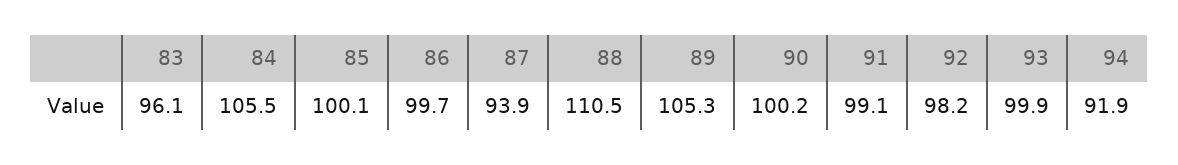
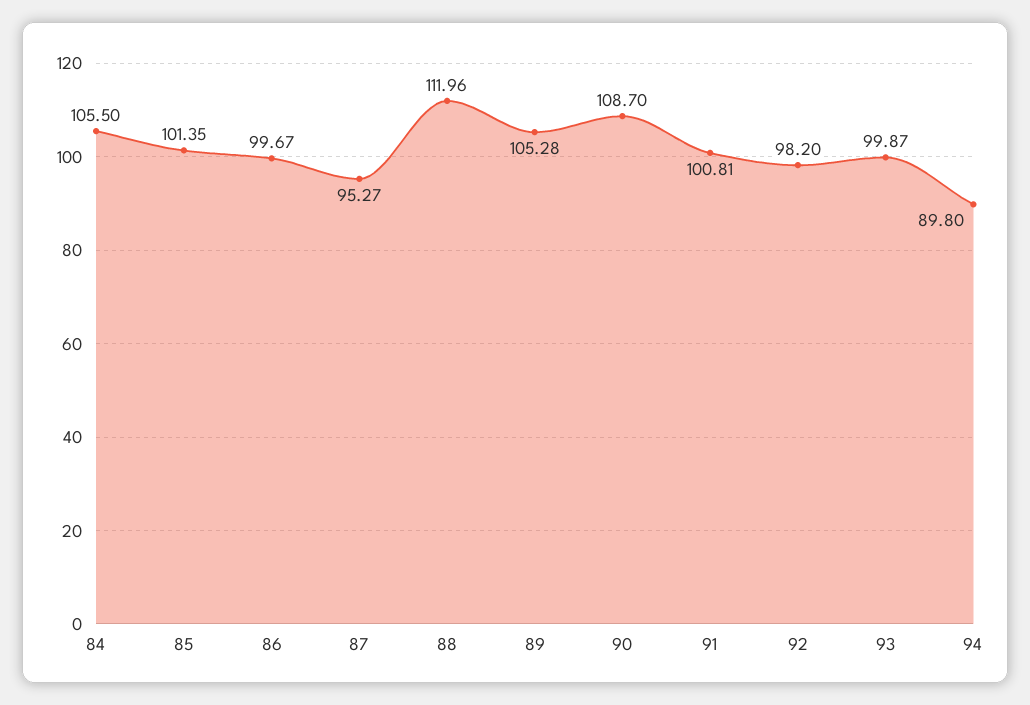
83: 96.1 -> none
85: 100.1 -> 101.35
87: 93.9 -> 95.27
88: 110.5 -> 111.96
90: 100.2 -> 108.7
91: 99.1 -> 100.81
94: 91.9 -> 89.8

